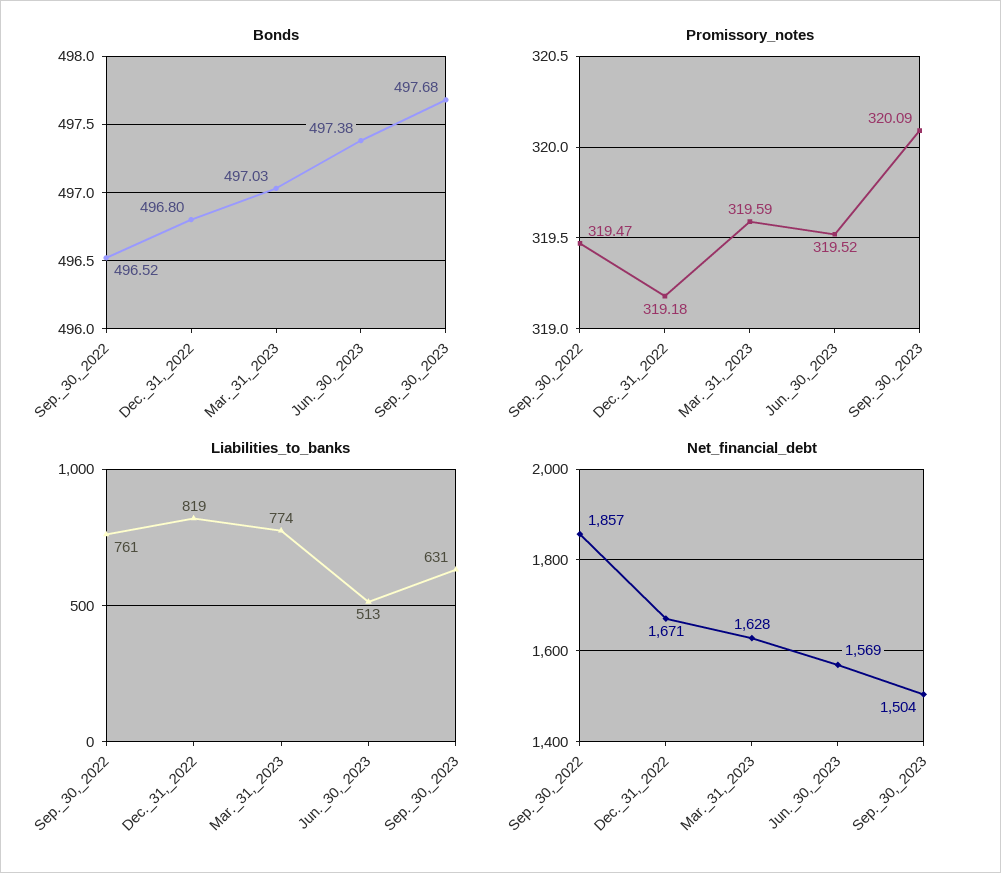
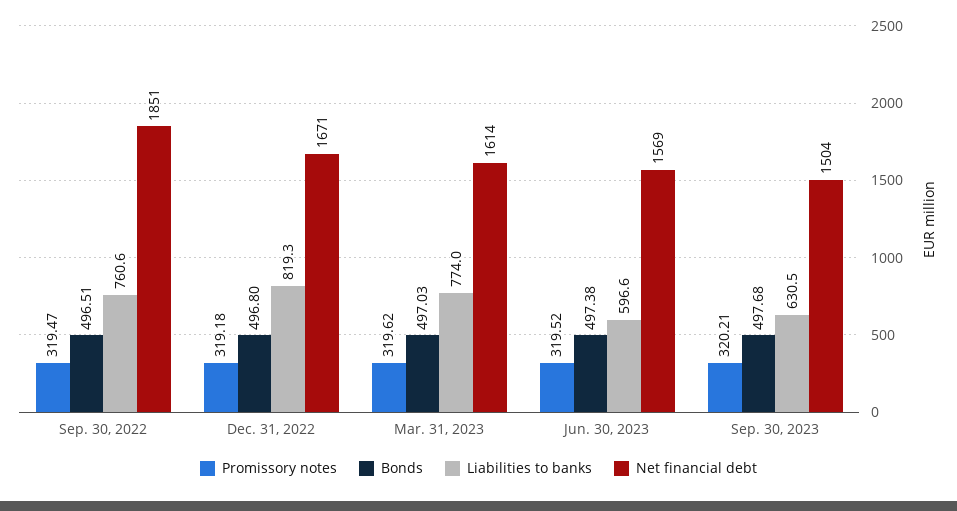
Bonds, Sep._30,_2022: 496.52 -> 496.51
Promissory_notes, Mar._31,_2023: 319.59 -> 319.62
Promissory_notes, Sep._30,_2023: 320.09 -> 320.21
Liabilities_to_banks, Jun._30,_2023: 513 -> 596.6
Net_financial_debt, Sep._30,_2022: 1857 -> 1851
Net_financial_debt, Mar._31,_2023: 1628 -> 1614

